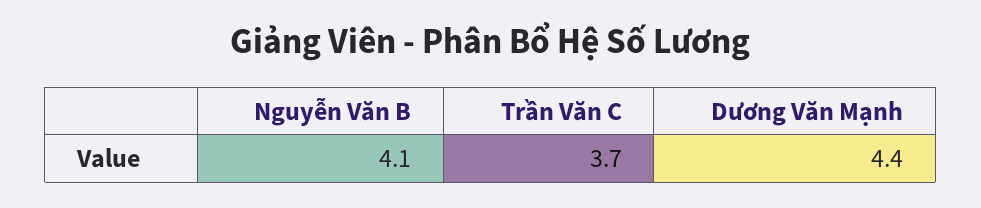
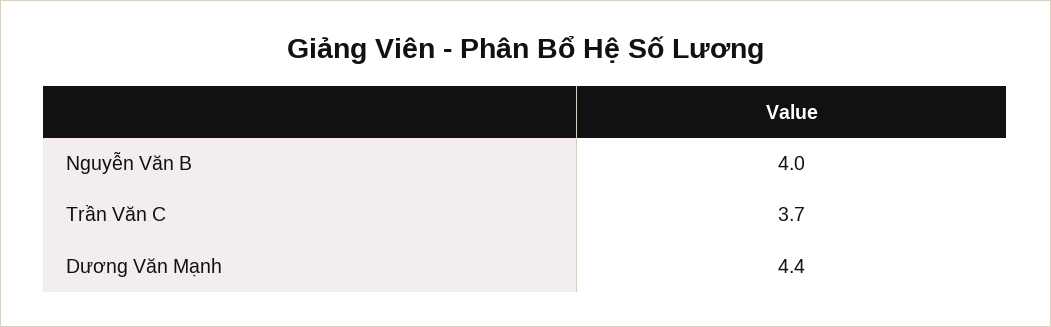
Nguyễn Văn B: 4.1 -> 4

